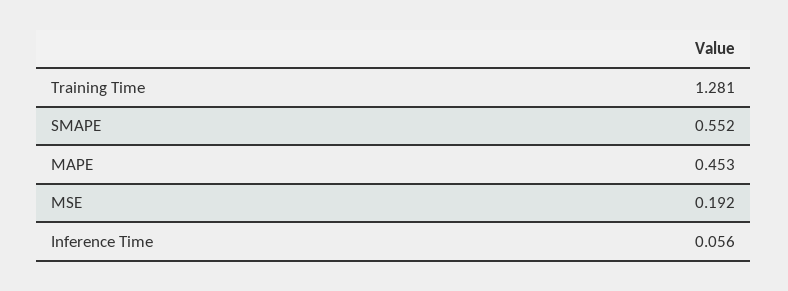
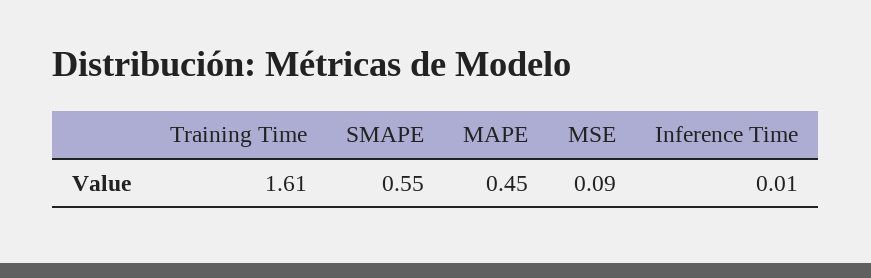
Training Time: 1.281 -> 1.61
MSE: 0.192 -> 0.09
Inference Time: 0.056 -> 0.01

